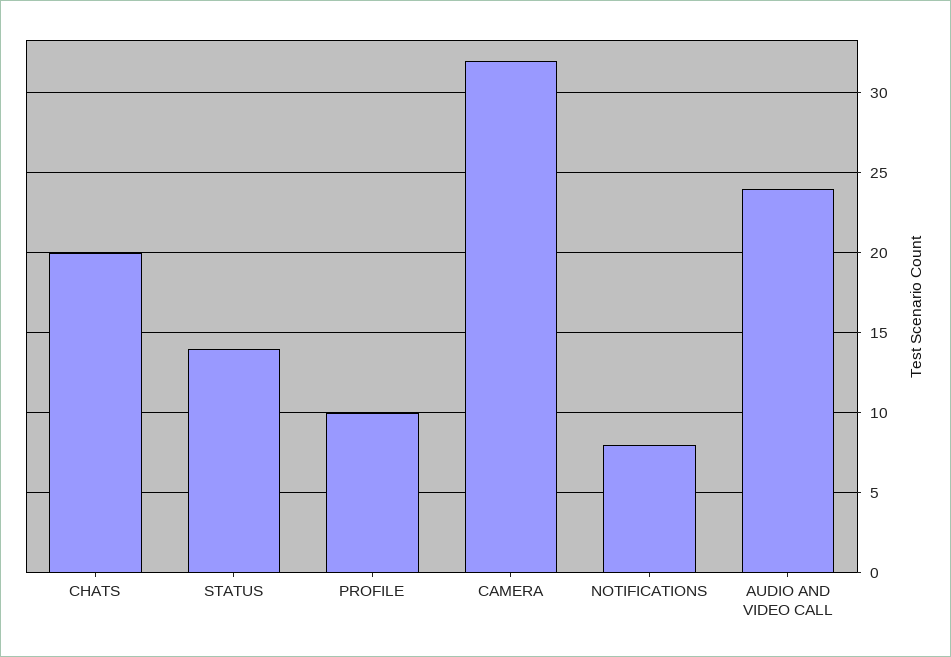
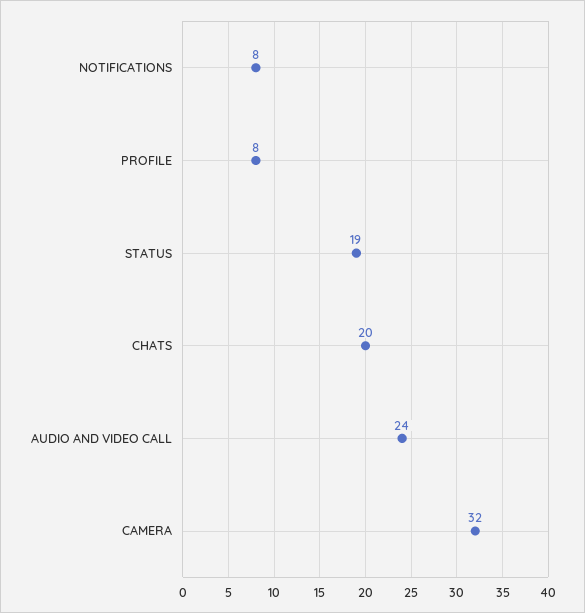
STATUS: 14 -> 19
PROFILE: 10 -> 8

